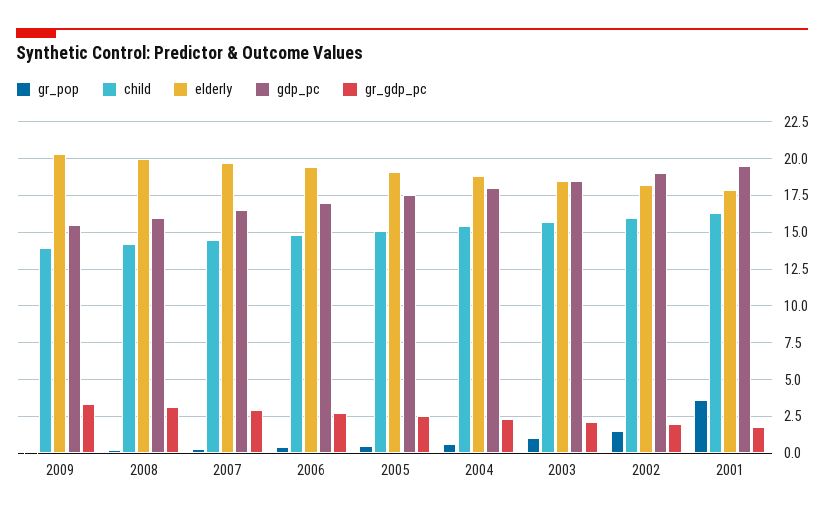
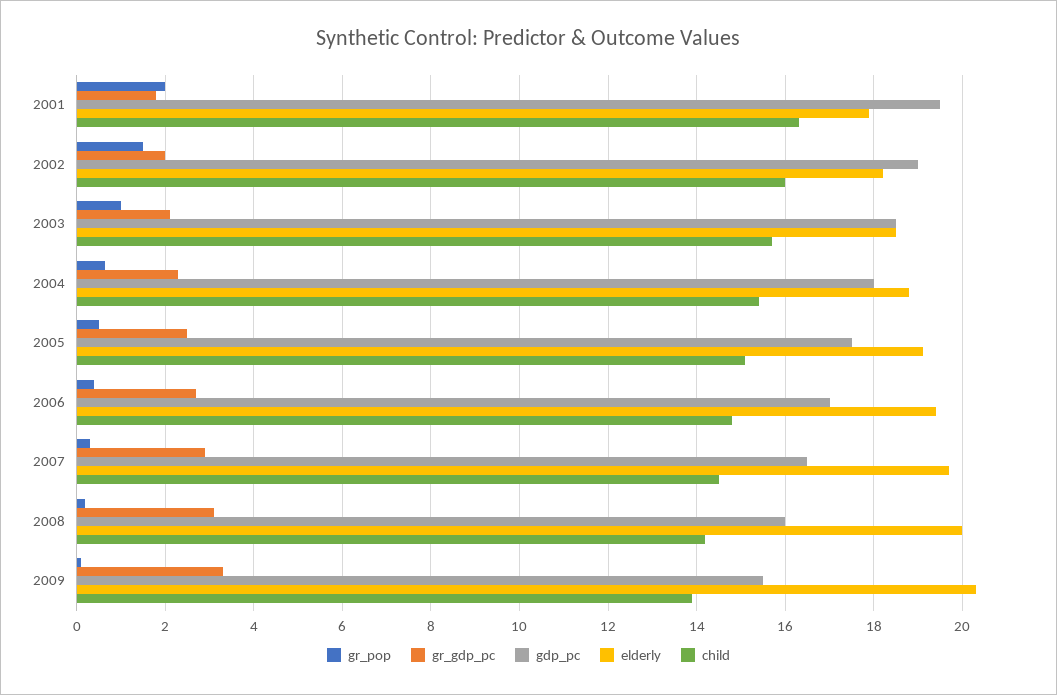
gr_pop, 2001: 3.5 -> 2

